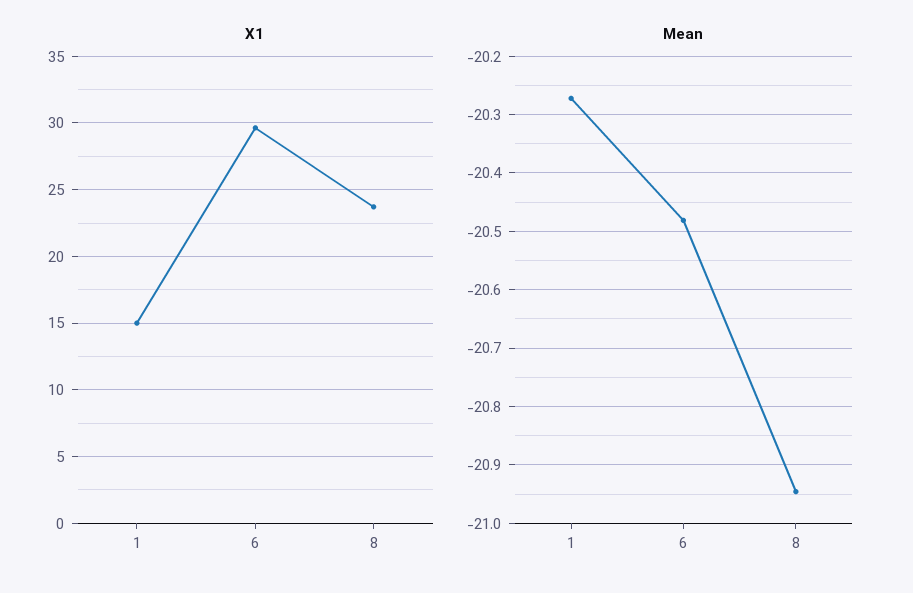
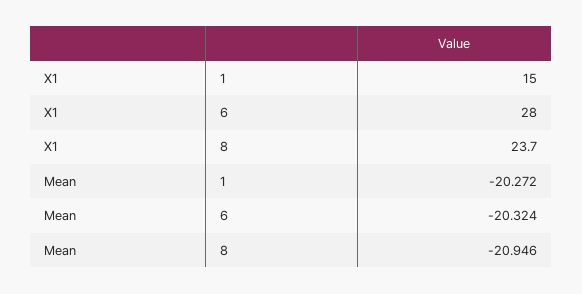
X1, 6: 29.5 -> 28
Mean, 6: -20.48 -> -20.324

